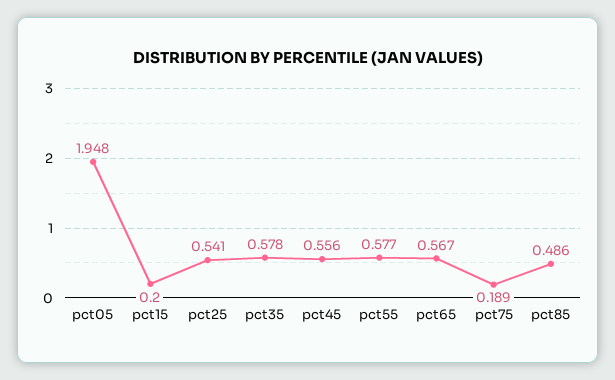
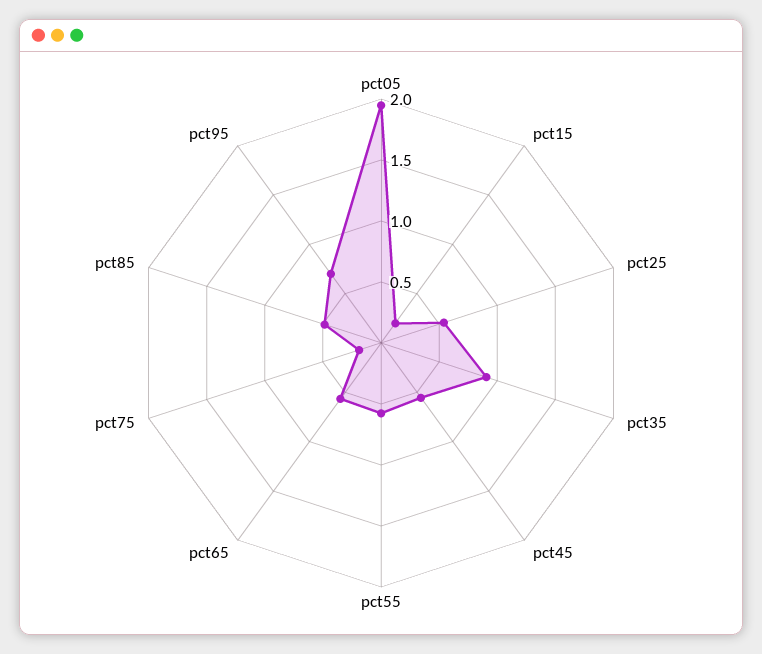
pct35: 0.578 -> 0.9
pct95: none -> 0.7

